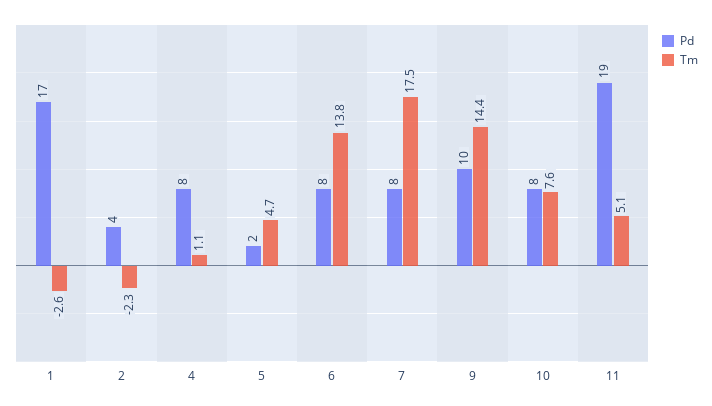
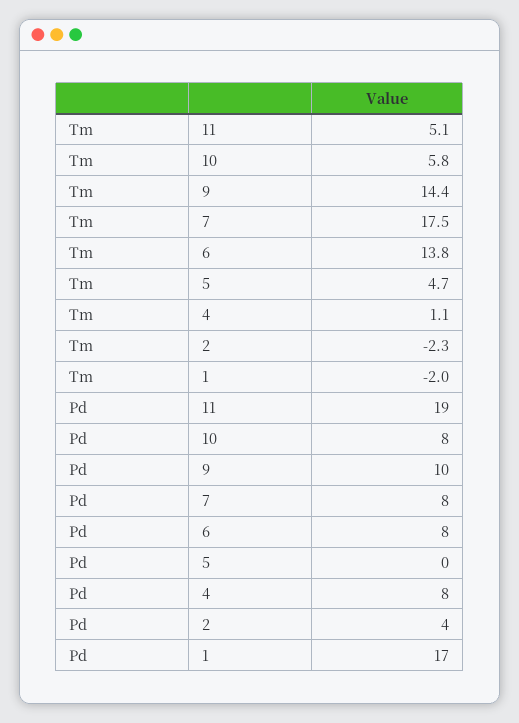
Tm, 1: -2.6 -> -2
Pd, 5: 2 -> 0
Tm, 10: 7.6 -> 5.8

